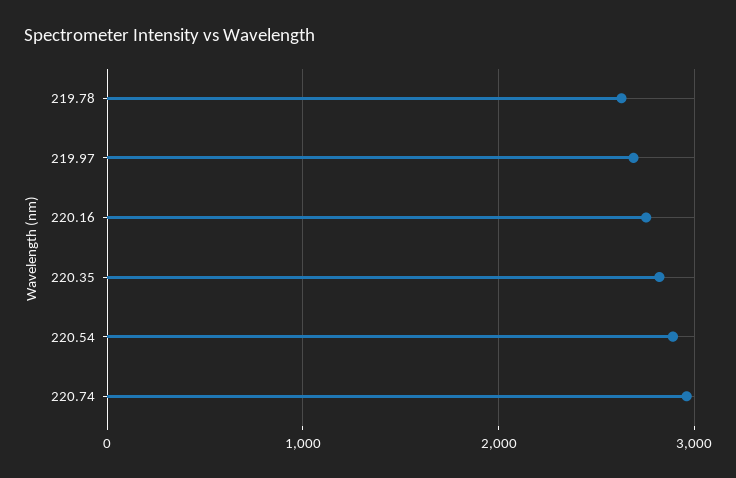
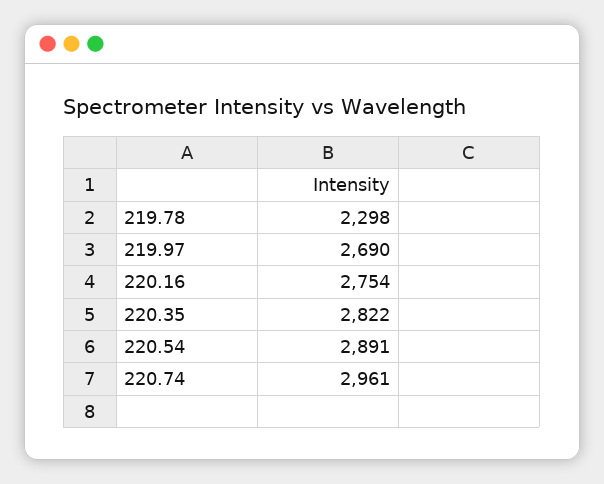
219.78: 2600 -> 2298

